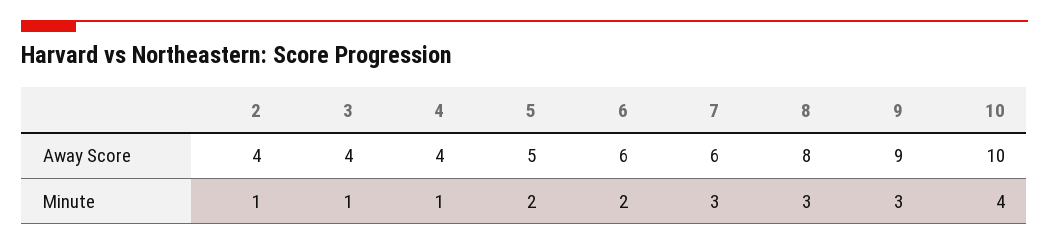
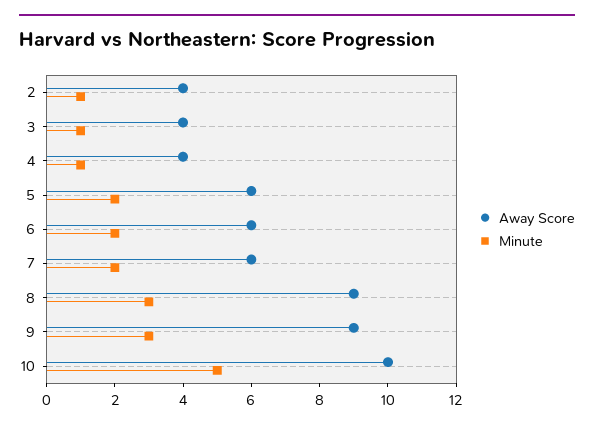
Away Score, 5: 5 -> 6
Away Score, 8: 8 -> 9
Minute, 7: 3 -> 2
Minute, 10: 4 -> 5

